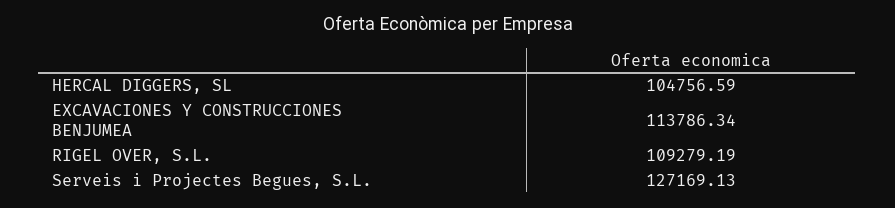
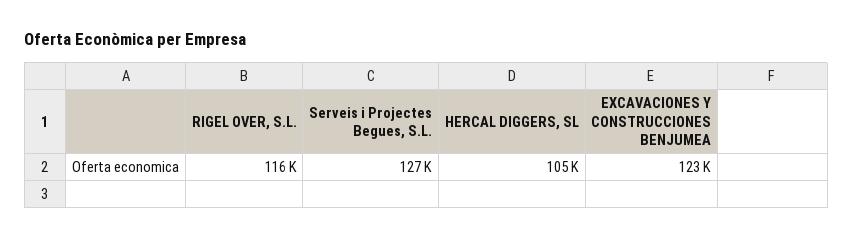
EXCAVACIONES Y CONSTRUCCIONES BENJUMEA: 113786.34 -> 123000
RIGEL OVER, S.L.: 109279.19 -> 116000

